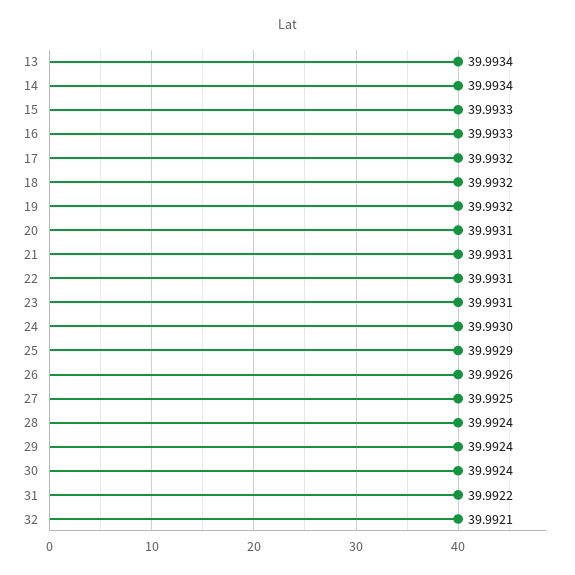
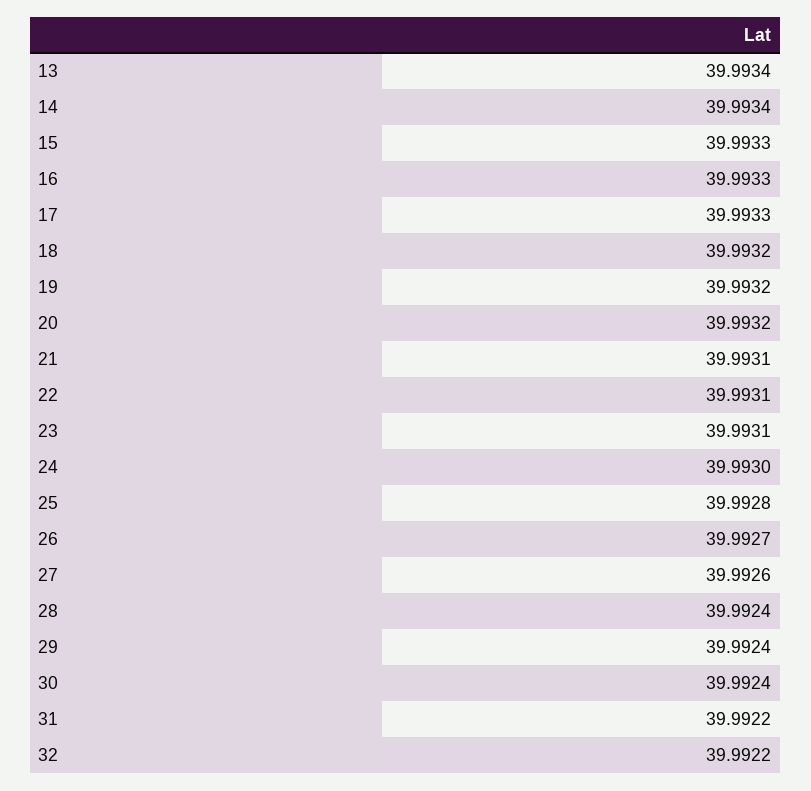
17: 39.9932 -> 39.9933
20: 39.9931 -> 39.9932
25: 39.9929 -> 39.9928
26: 39.9926 -> 39.9927
27: 39.9925 -> 39.9926
32: 39.9921 -> 39.9922

